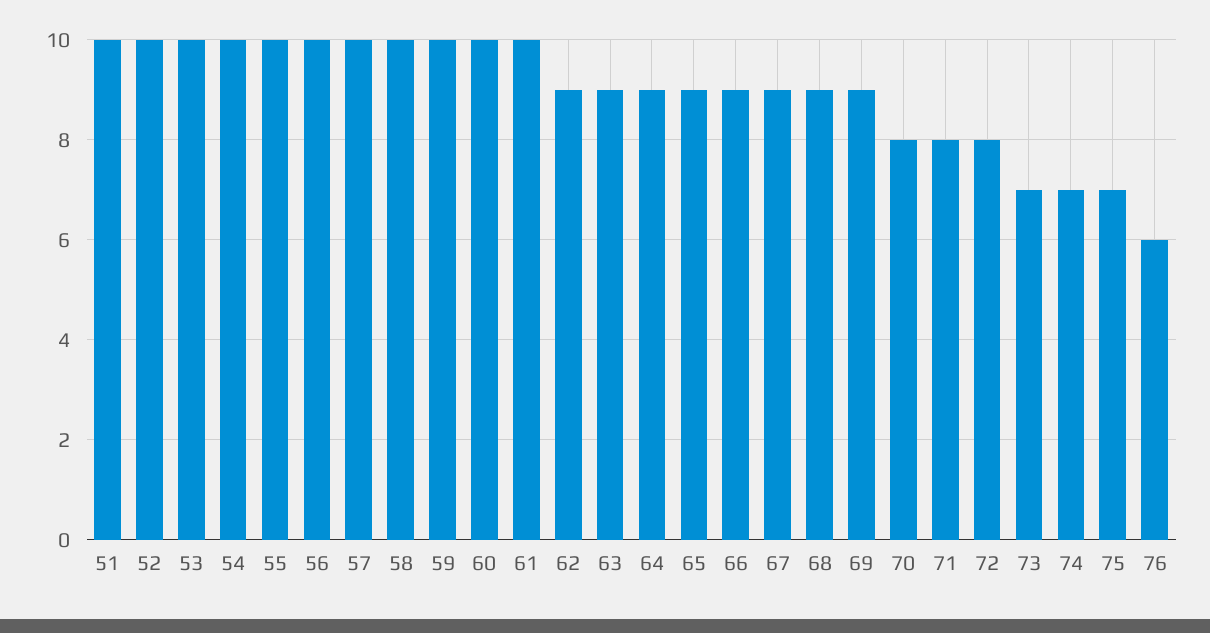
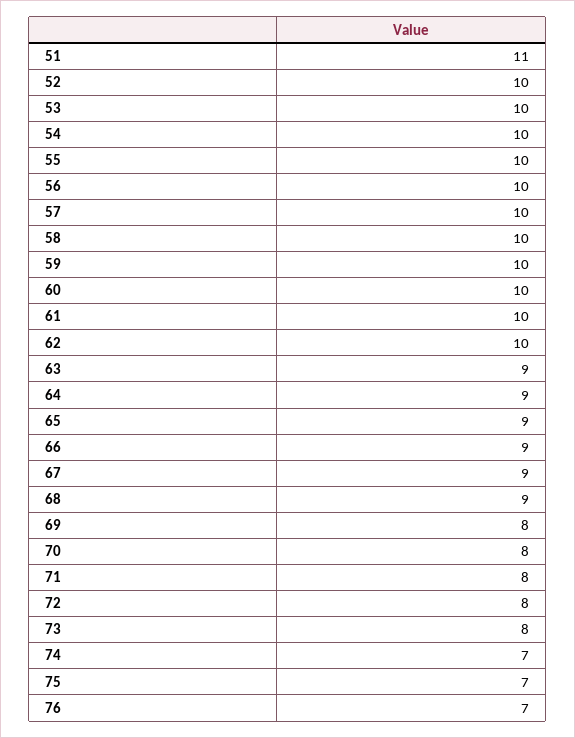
51: 10 -> 11
62: 9 -> 10
69: 9 -> 8
73: 7 -> 8
76: 6 -> 7

